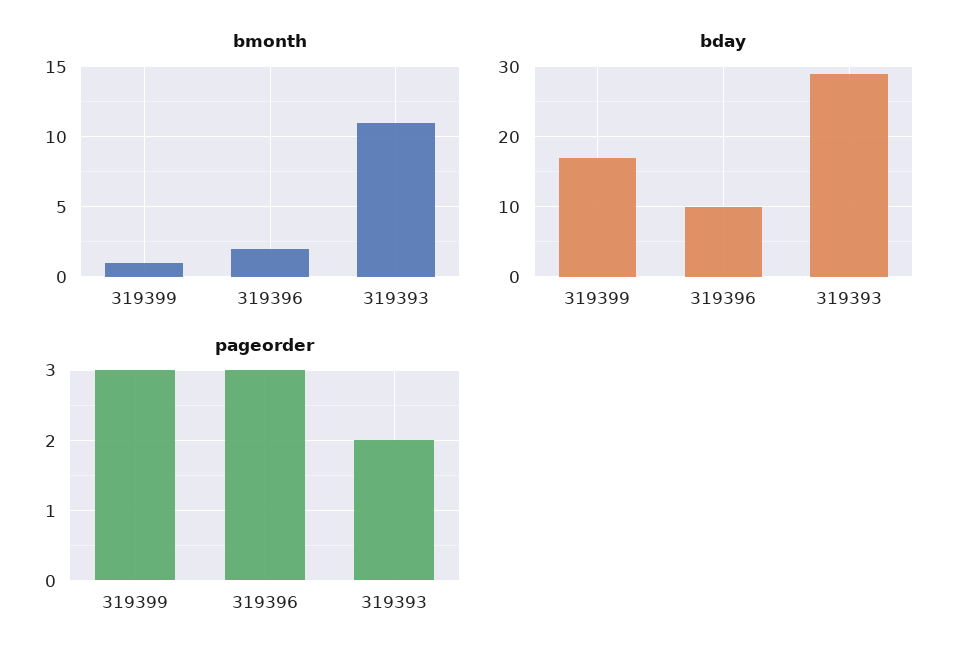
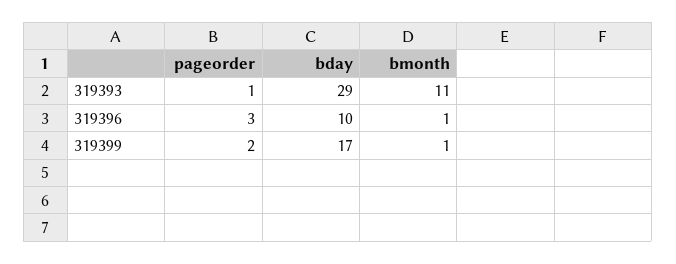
bmonth, 319396: 2 -> 1
pageorder, 319399: 3 -> 2
pageorder, 319393: 2 -> 1

